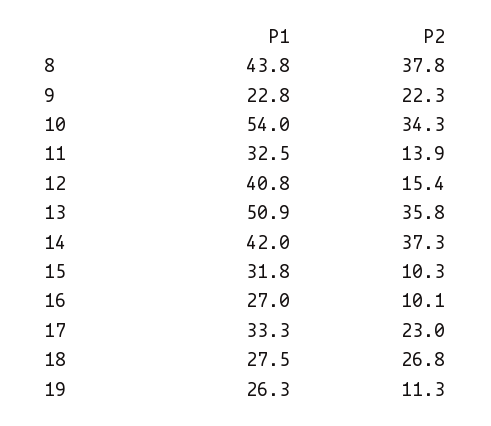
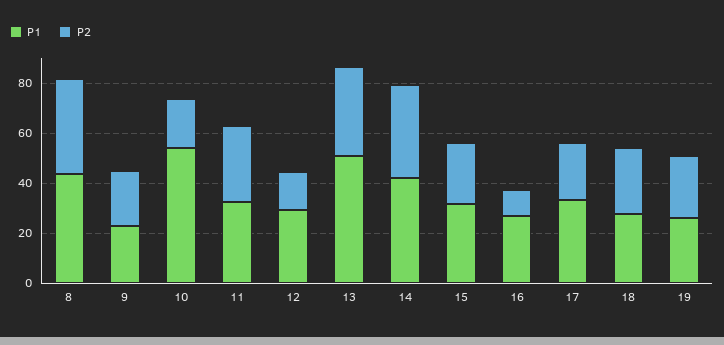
P2, 10: 34.3 -> 20
P2, 11: 13.9 -> 30
P1, 12: 40.8 -> 30
P2, 15: 10.3 -> 25
P2, 19: 11.3 -> 25

